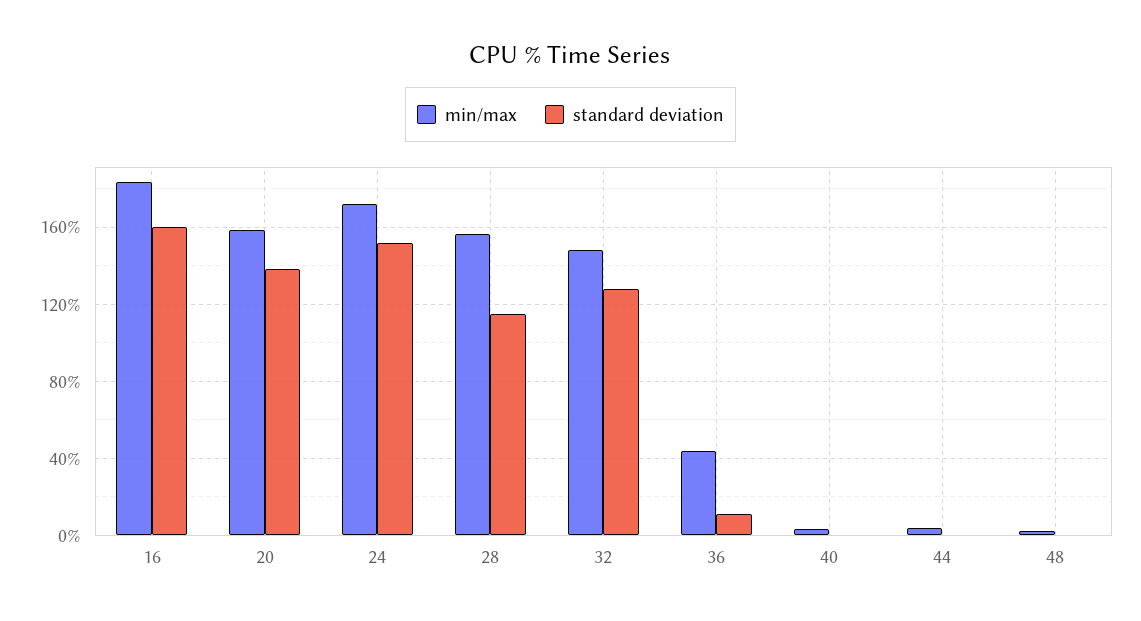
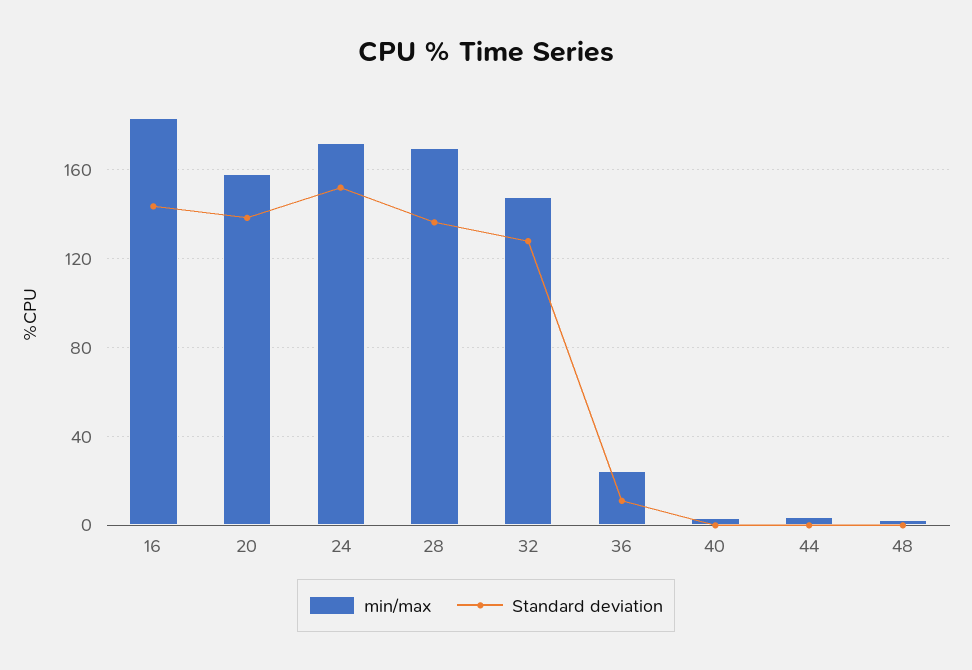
standard deviation, 16: 160 -> 145
min/max, 28: 155 -> 170
standard deviation, 28: 115 -> 135
min/max, 36: 45 -> 25

